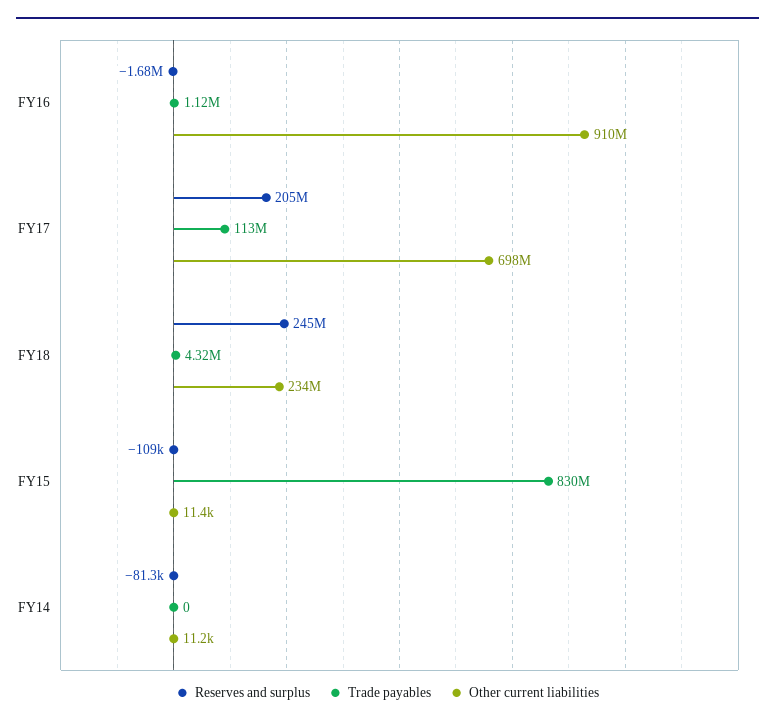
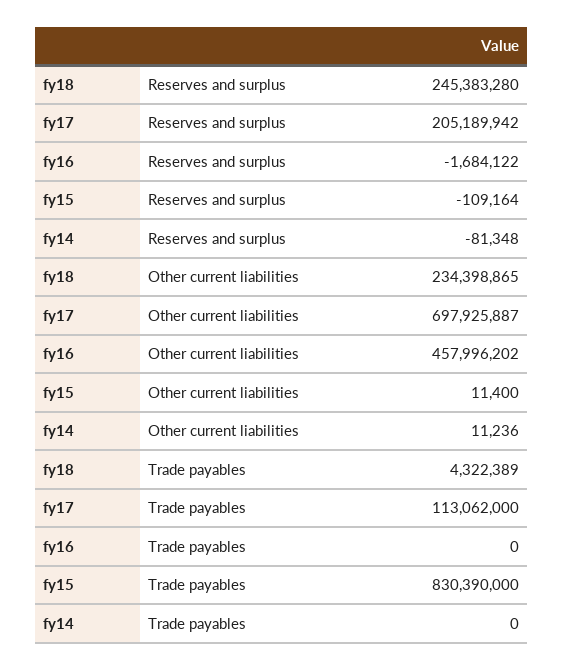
Trade payables, FY16: 1120000 -> 0
Other current liabilities, FY16: 910000000 -> 457996202

